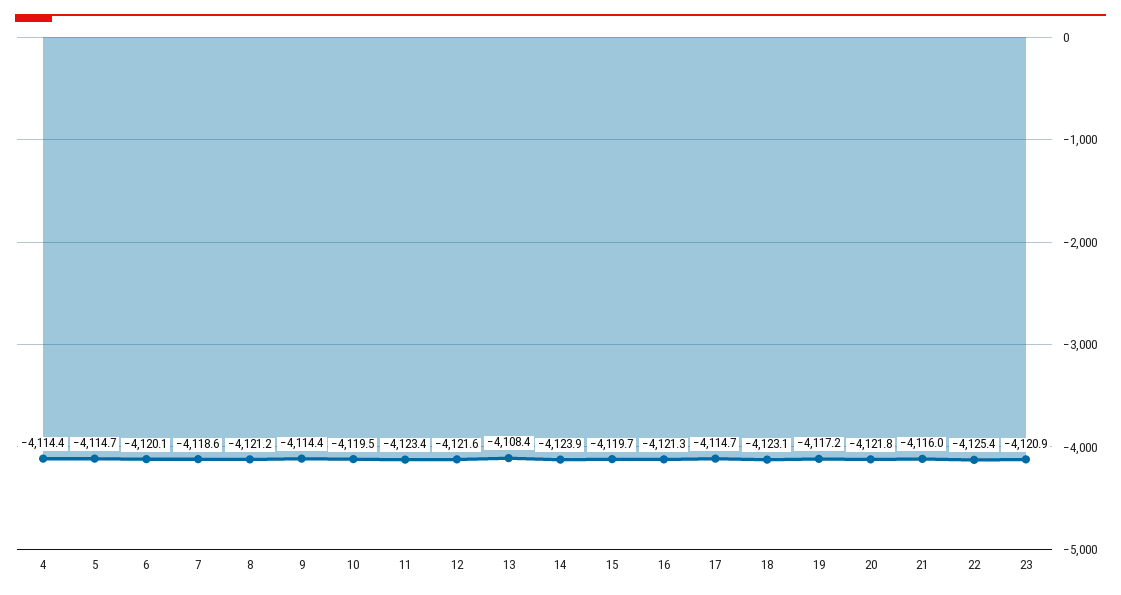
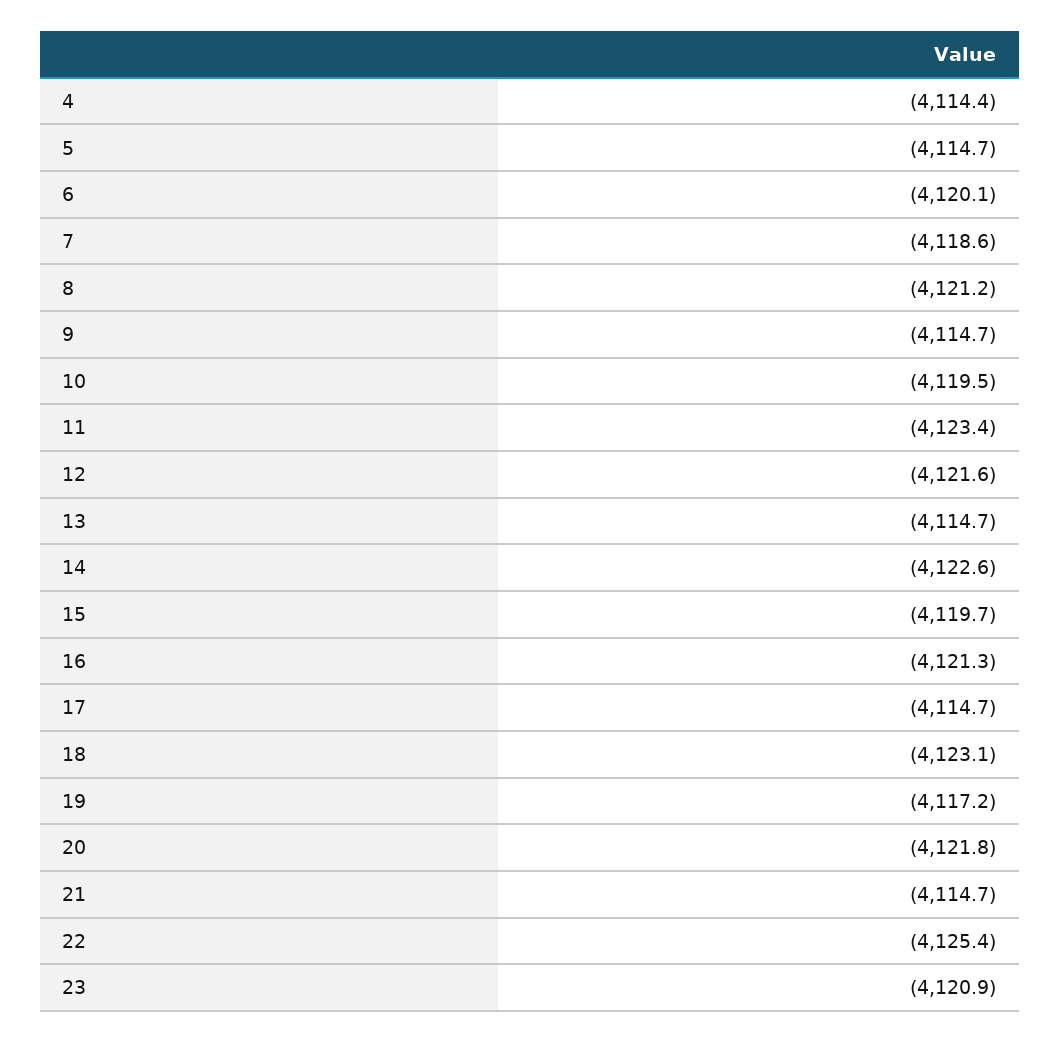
9: -4114.4 -> -4114.7
13: -4108.4 -> -4114.7
14: -4123.9 -> -4122.6
21: -4116 -> -4114.7

